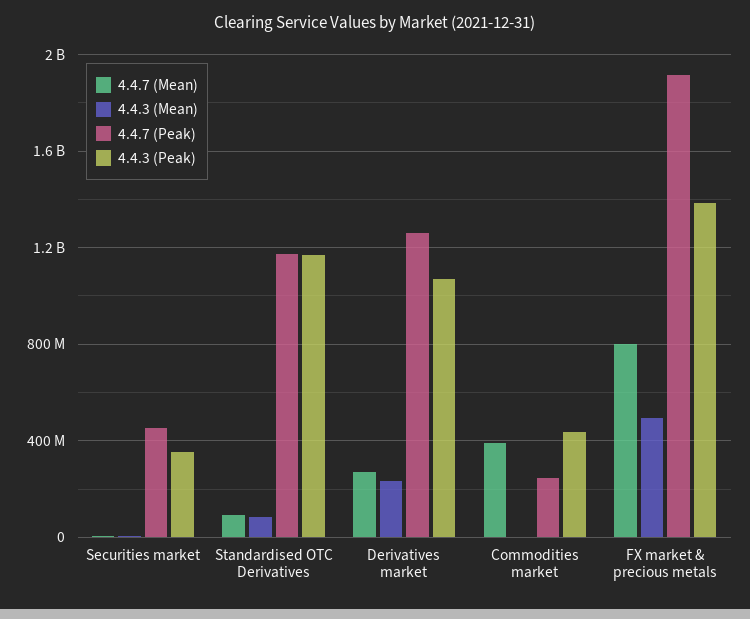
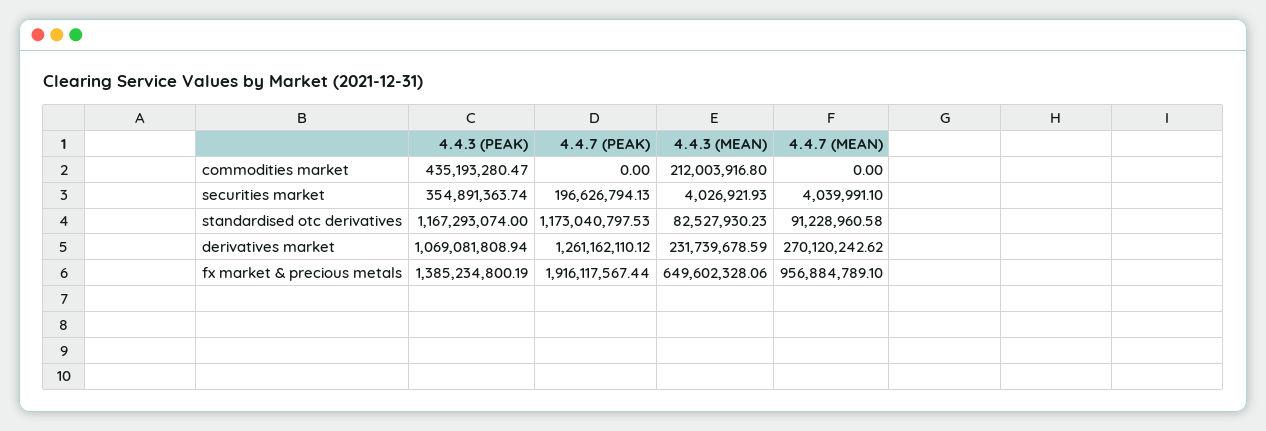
4.4.7 (Peak), Securities market: 450000000 -> 196626794.13
4.4.7 (Mean), Commodities market: 400000000 -> 0
4.4.3 (Mean), Commodities market: 0 -> 212003916.8
4.4.7 (Peak), Commodities market: 250000000 -> 0
4.4.7 (Mean), FX market & precious metals: 800000000 -> 956884789.1
4.4.3 (Mean), FX market & precious metals: 500000000 -> 649602328.06

